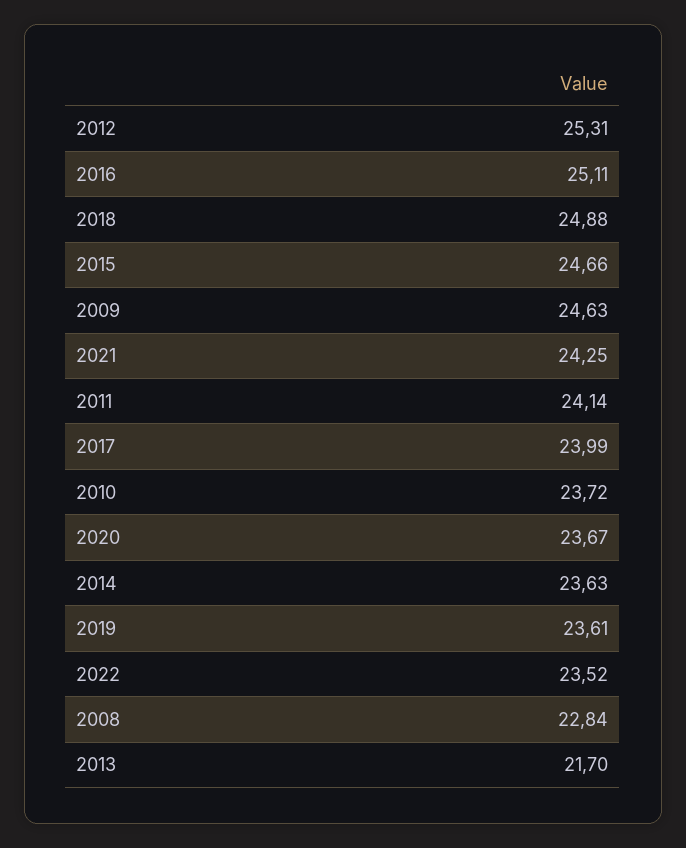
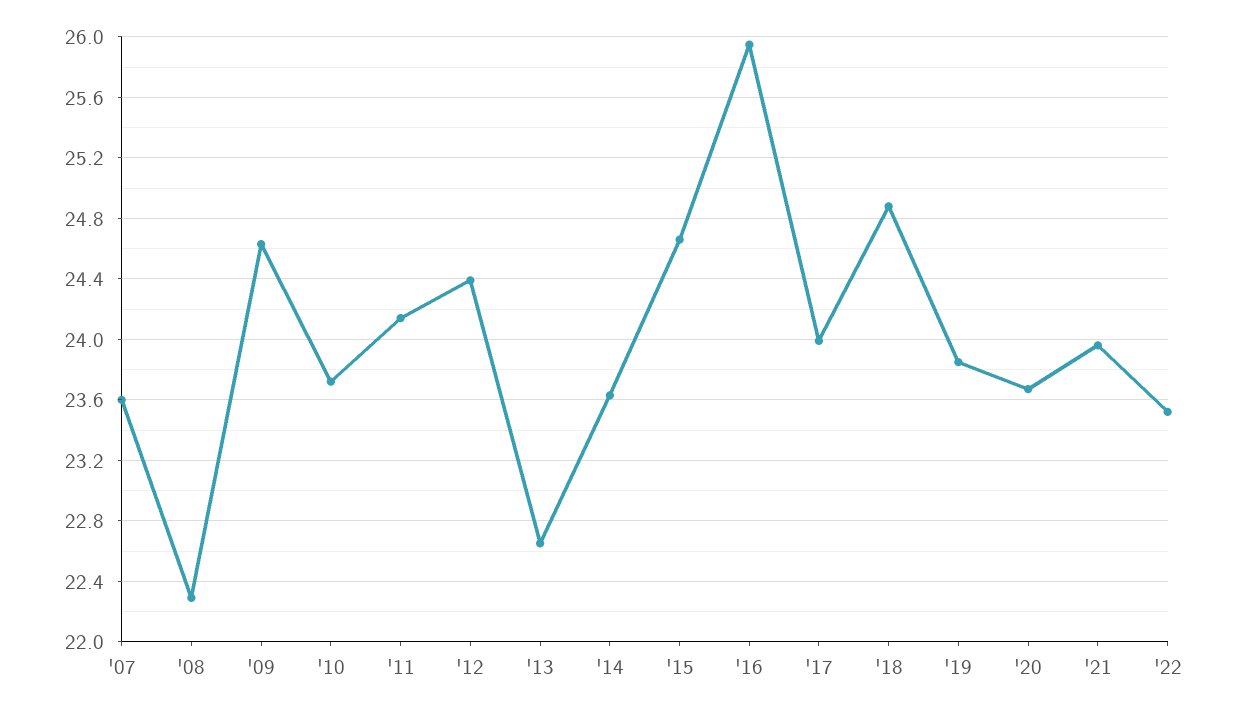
2012: 25.31 -> 24.4
2016: 25.11 -> 25.95
2021: 24.25 -> 23.95
2019: 23.61 -> 23.85
2008: 22.84 -> 22.3
2013: 21.7 -> 22.65
'07: none -> 23.6

